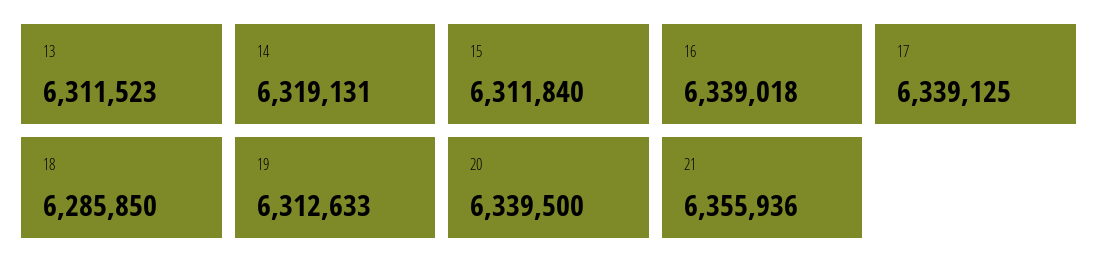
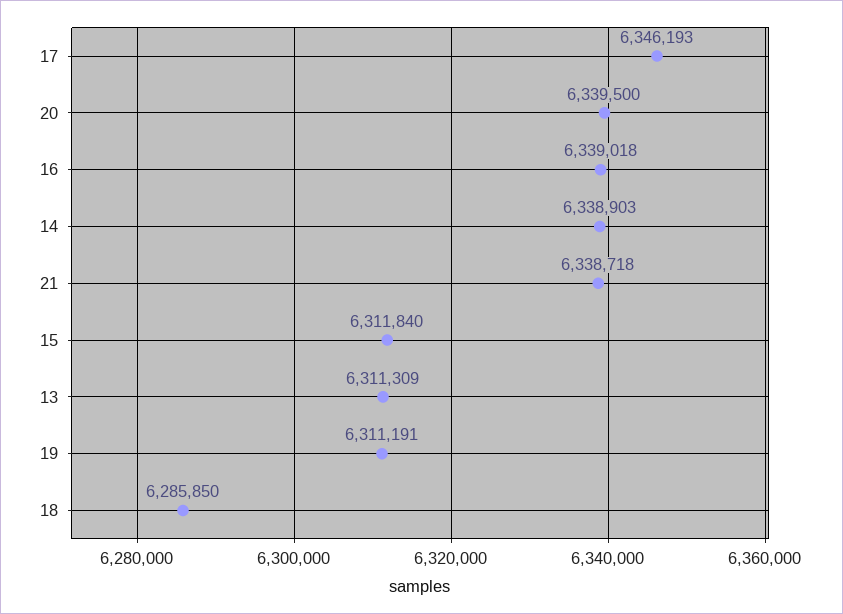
13: 6311523 -> 6311309
14: 6319131 -> 6338903
17: 6339125 -> 6346193
19: 6312633 -> 6311191
21: 6355936 -> 6338718

